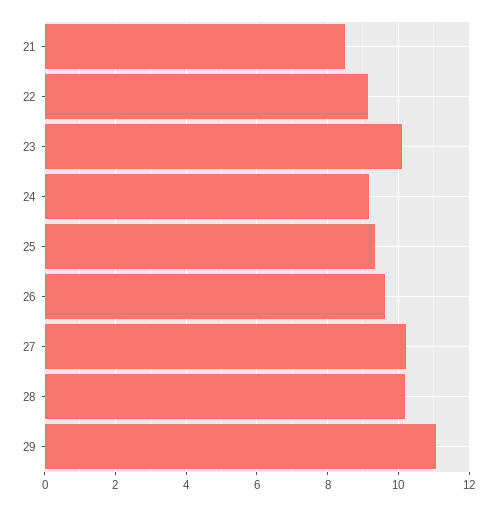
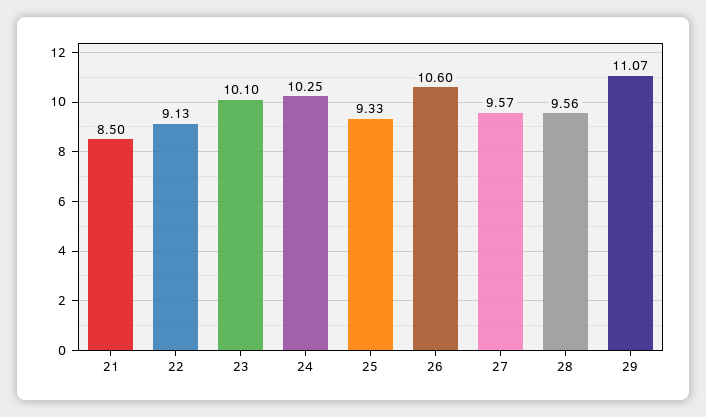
24: 9.2 -> 10.25
26: 9.6 -> 10.6
27: 10.2 -> 9.57
28: 10.2 -> 9.56

